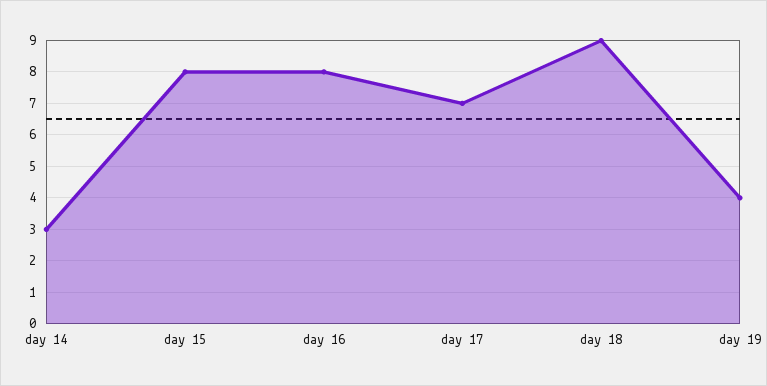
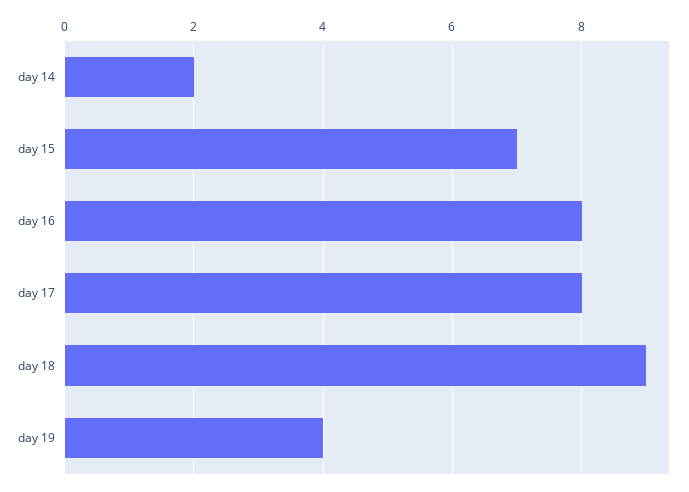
day 14: 3 -> 2
day 15: 8 -> 7
day 17: 7 -> 8

